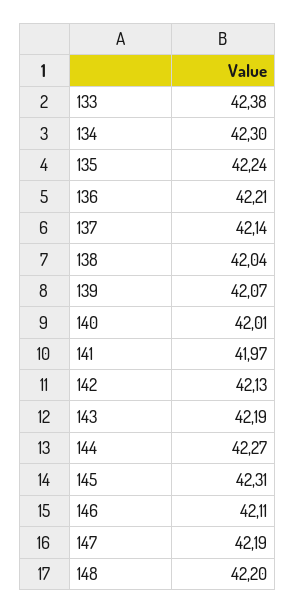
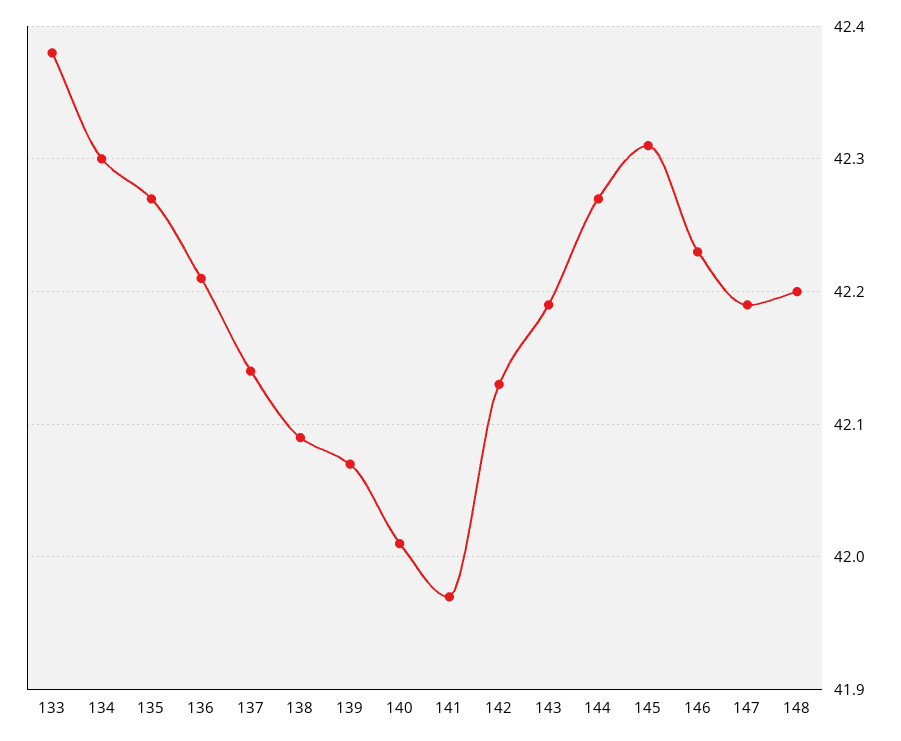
135: 42.24 -> 42.27
138: 42.04 -> 42.09
146: 42.11 -> 42.23

